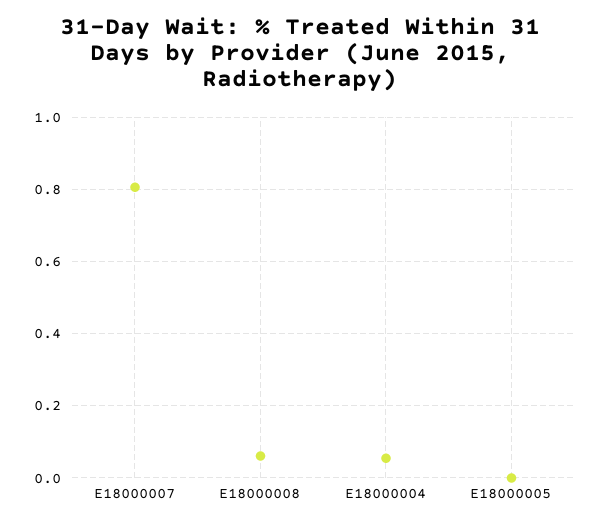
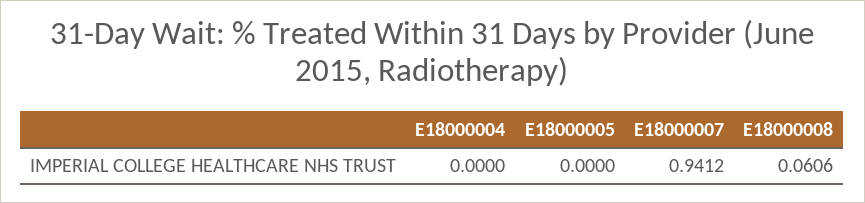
E18000007: 0.8 -> 0.9412
E18000004: 0.06 -> 0

